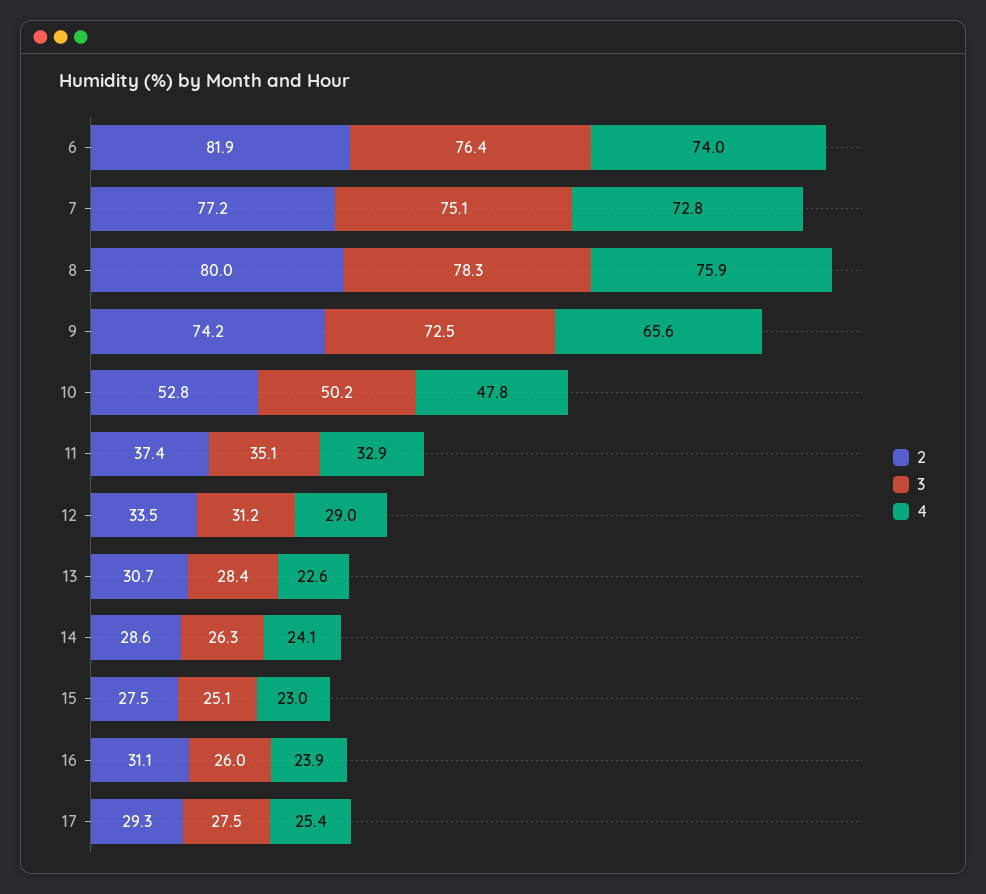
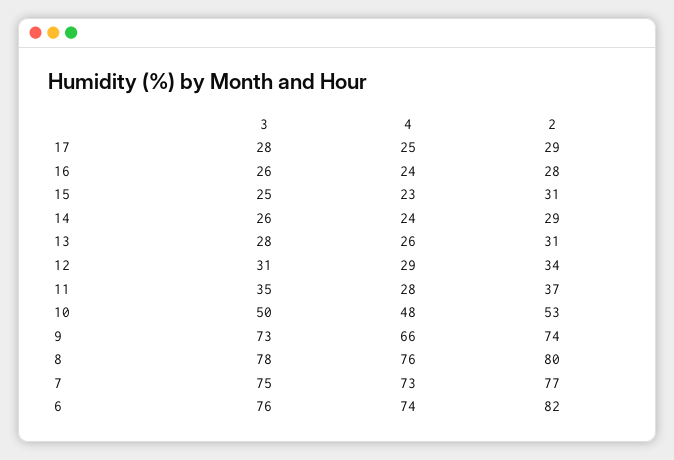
4, 11: 32.9 -> 28
4, 13: 22.6 -> 26
2, 15: 27.5 -> 31
2, 16: 31.1 -> 28

